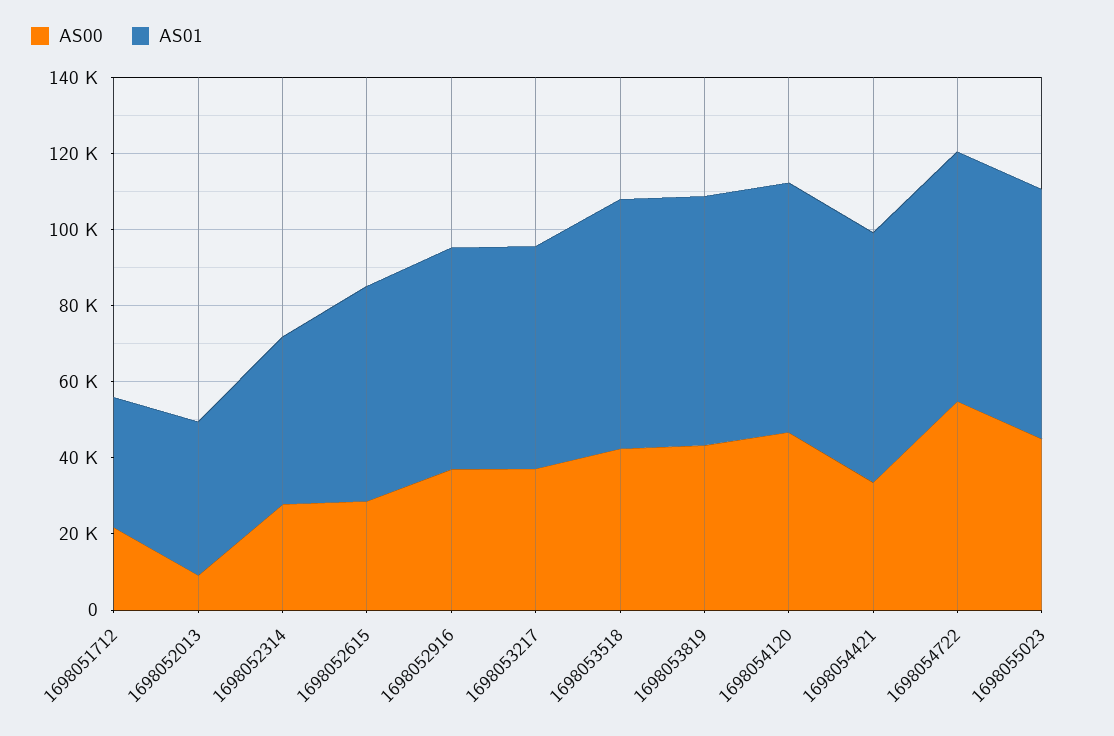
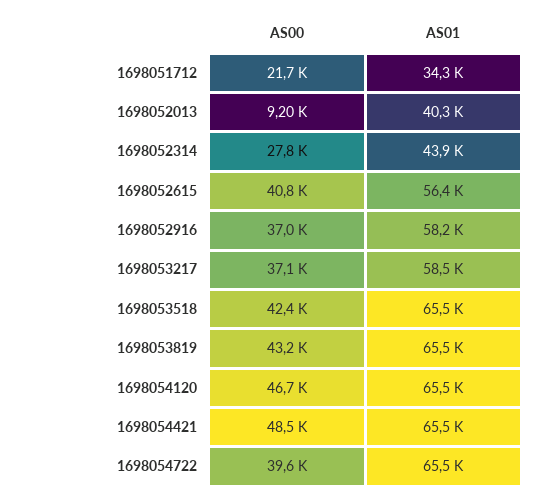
AS00, 1698052615: 30000 -> 40800
AS00, 1698054421: 35000 -> 48500
AS00, 1698054722: 55000 -> 39600
AS00, 1698055023: 45000 -> none
AS01, 1698055023: 65000 -> none

